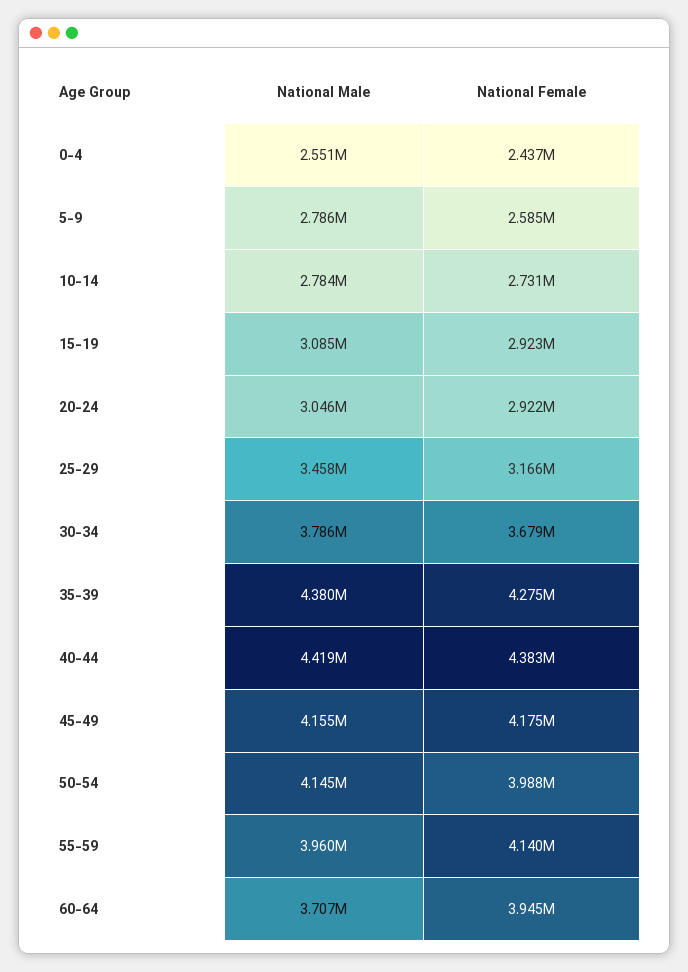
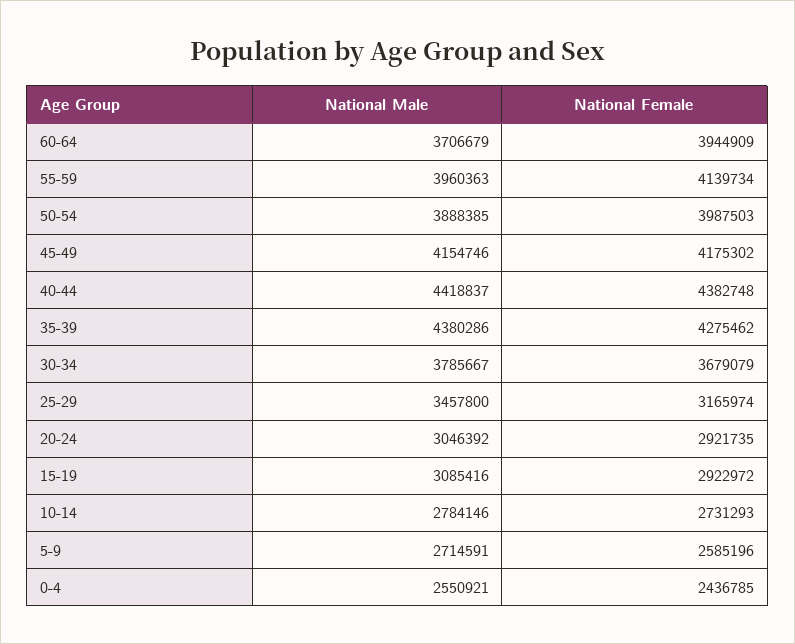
National Male, 5-9: 2786000 -> 2714591
National Male, 50-54: 4145000 -> 3888385

